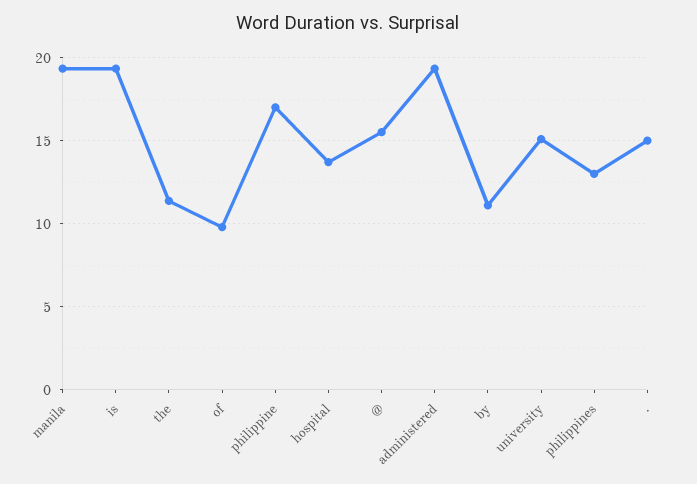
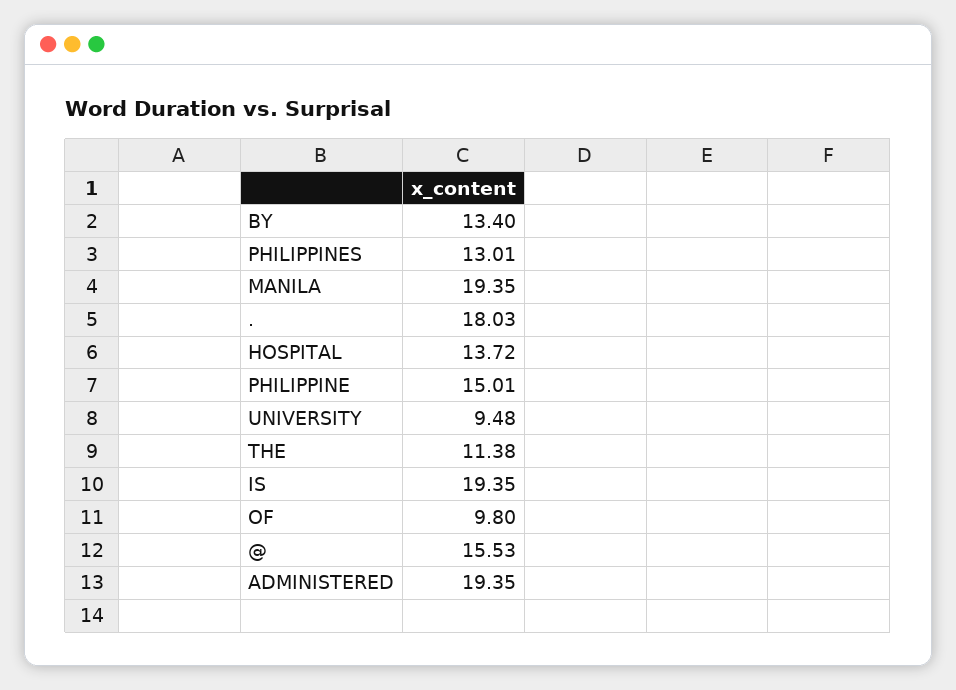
philippine: 17 -> 15.01
by: 11 -> 13.4
university: 15 -> 9.48
.: 15 -> 18.03

